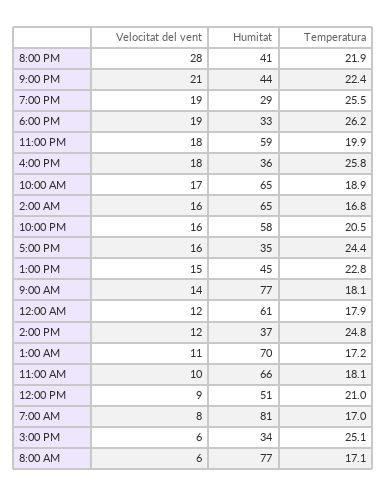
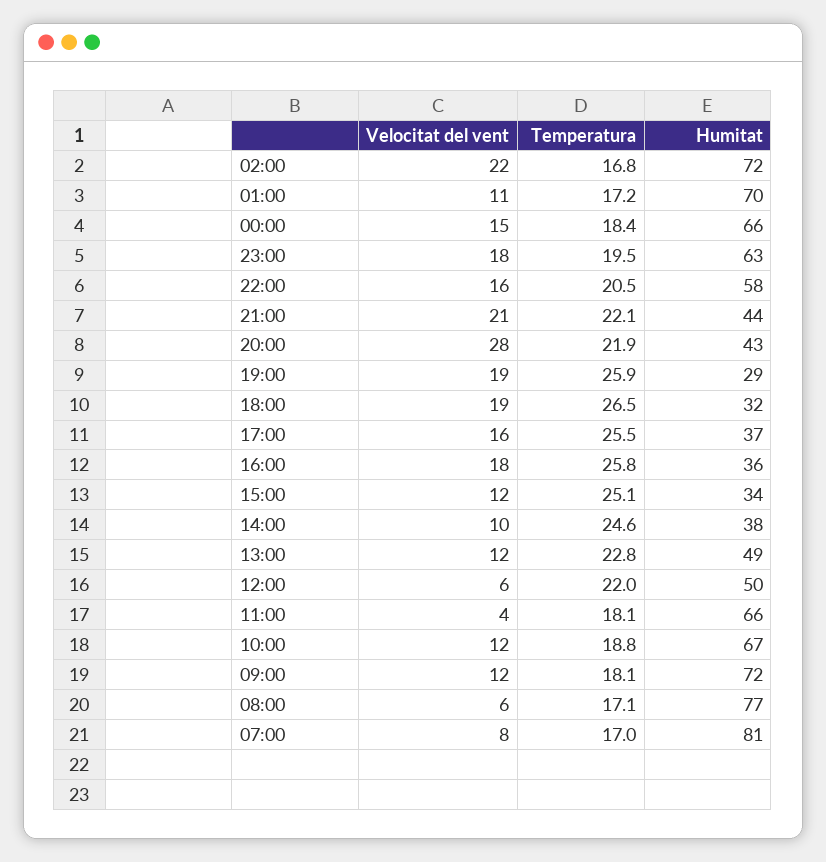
Humitat, 8:00 PM: 41 -> 43
Temperatura, 9:00 PM: 22.4 -> 22.1
Temperatura, 7:00 PM: 25.5 -> 25.9
Humitat, 6:00 PM: 33 -> 32
Temperatura, 6:00 PM: 26.2 -> 26.5
Humitat, 11:00 PM: 59 -> 63
Temperatura, 11:00 PM: 19.9 -> 19.5
Velocitat del vent, 10:00 AM: 17 -> 12
Humitat, 10:00 AM: 65 -> 67
Temperatura, 10:00 AM: 18.9 -> 18.8
Velocitat del vent, 2:00 AM: 16 -> 22
Humitat, 2:00 AM: 65 -> 72
Humitat, 5:00 PM: 35 -> 37
Temperatura, 5:00 PM: 24.4 -> 25.5
Velocitat del vent, 1:00 PM: 15 -> 12
Humitat, 1:00 PM: 45 -> 49
Velocitat del vent, 9:00 AM: 14 -> 12
Humitat, 9:00 AM: 77 -> 72
Velocitat del vent, 12:00 AM: 12 -> 15
Humitat, 12:00 AM: 61 -> 66
Temperatura, 12:00 AM: 17.9 -> 18.4
Velocitat del vent, 2:00 PM: 12 -> 10
Humitat, 2:00 PM: 37 -> 38
Temperatura, 2:00 PM: 24.8 -> 24.6
Velocitat del vent, 11:00 AM: 10 -> 4
Velocitat del vent, 12:00 PM: 9 -> 6
Humitat, 12:00 PM: 51 -> 50
Temperatura, 12:00 PM: 21 -> 22
Velocitat del vent, 3:00 PM: 6 -> 12

